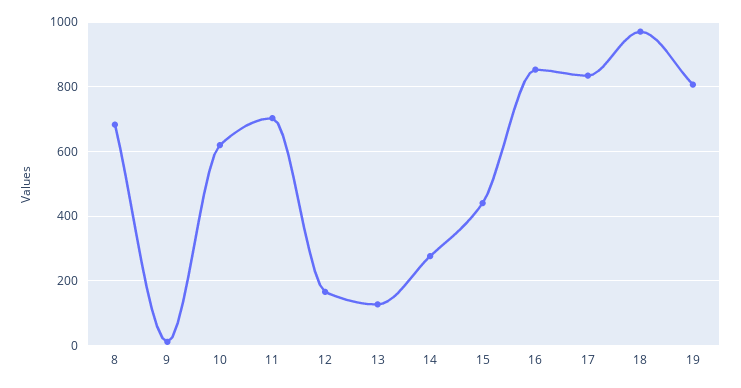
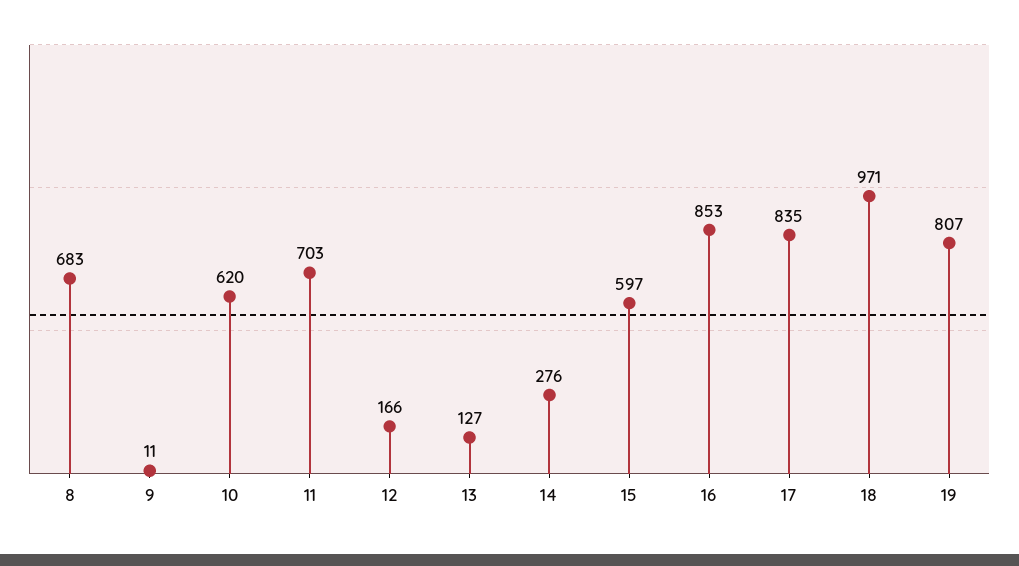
15: 440 -> 597

